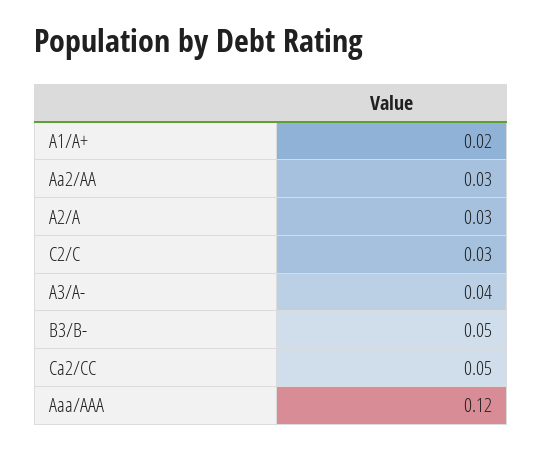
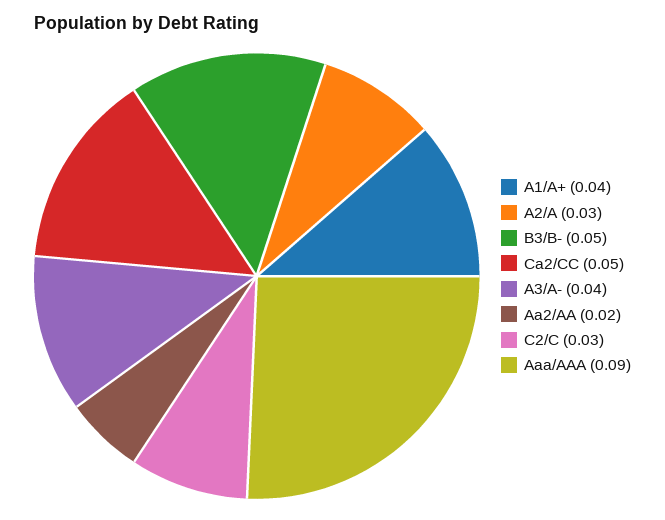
A1/A+: 0.02 -> 0.04
Aa2/AA: 0.03 -> 0.02
Aaa/AAA: 0.12 -> 0.09

